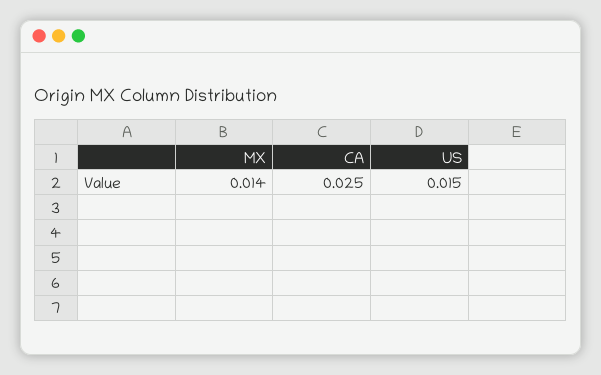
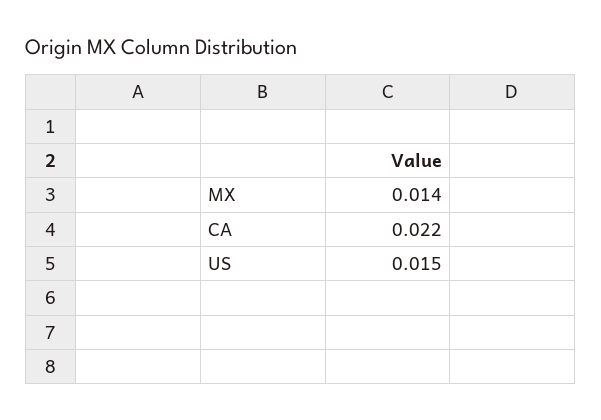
CA: 0.025 -> 0.022

